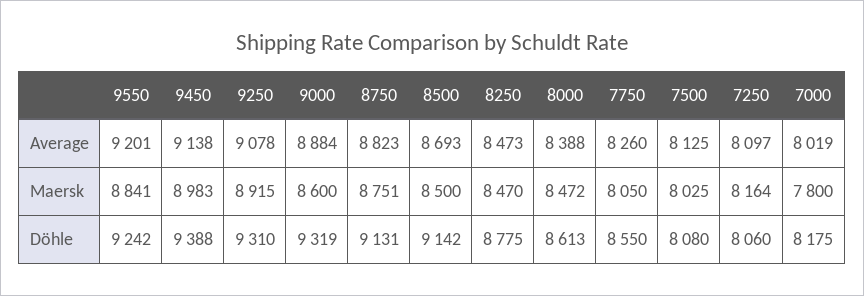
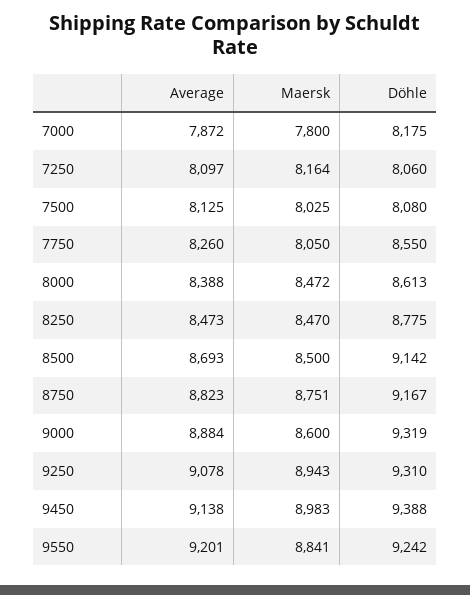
7000, Average: 8019 -> 7872
9250, Maersk: 8915 -> 8943
8750, Döhle: 9131 -> 9167

